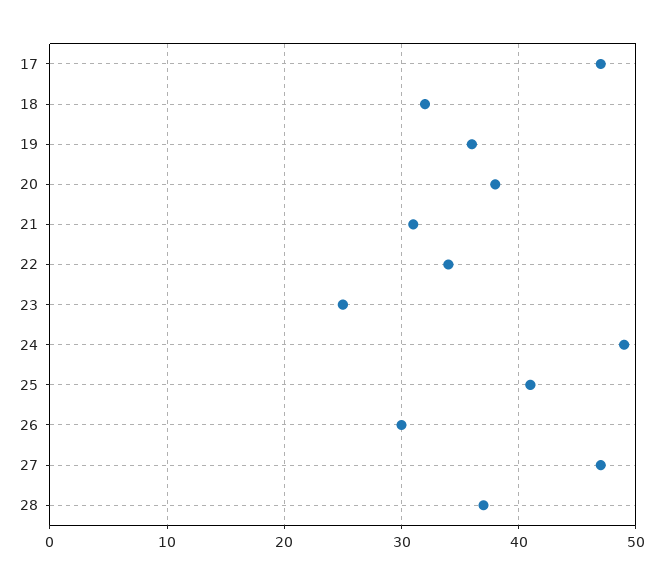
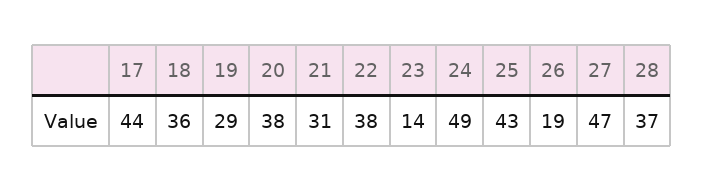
17: 47 -> 44
18: 32 -> 36
19: 36 -> 29
22: 34 -> 38
23: 25 -> 14
25: 41 -> 43
26: 30 -> 19

